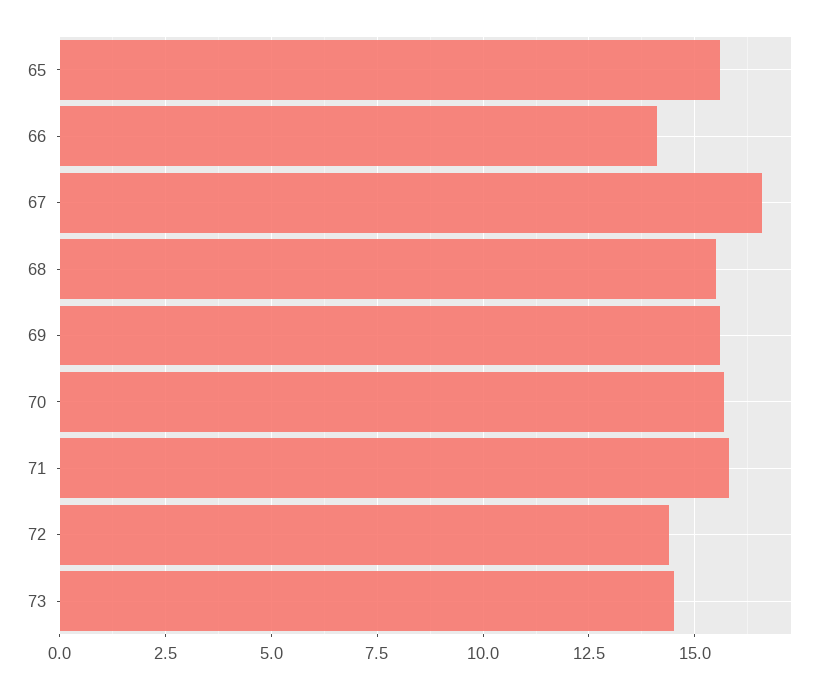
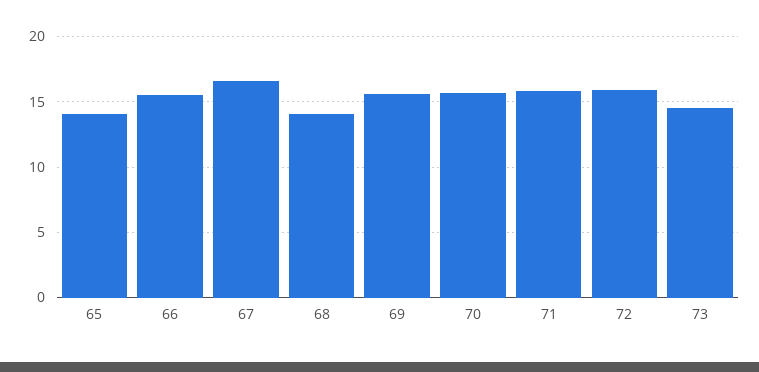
65: 15.5 -> 14
66: 14 -> 15.5
68: 15.5 -> 14
72: 14.5 -> 16

